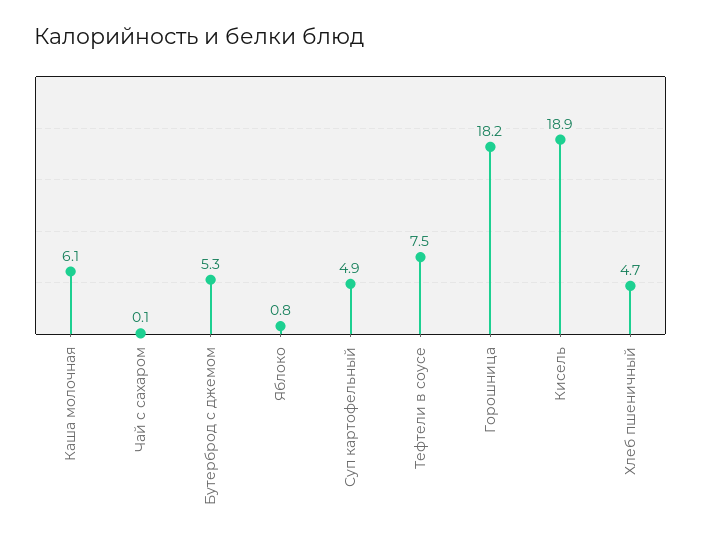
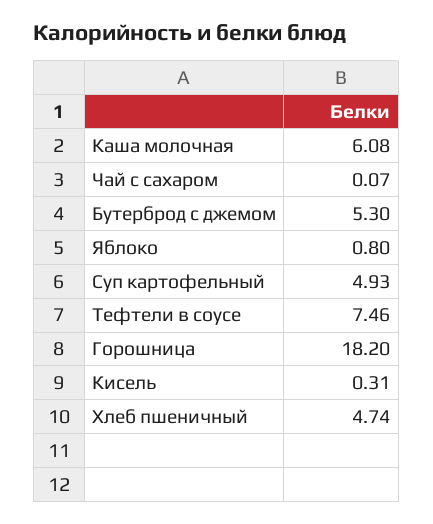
Кисель: 18.9 -> 0.31

